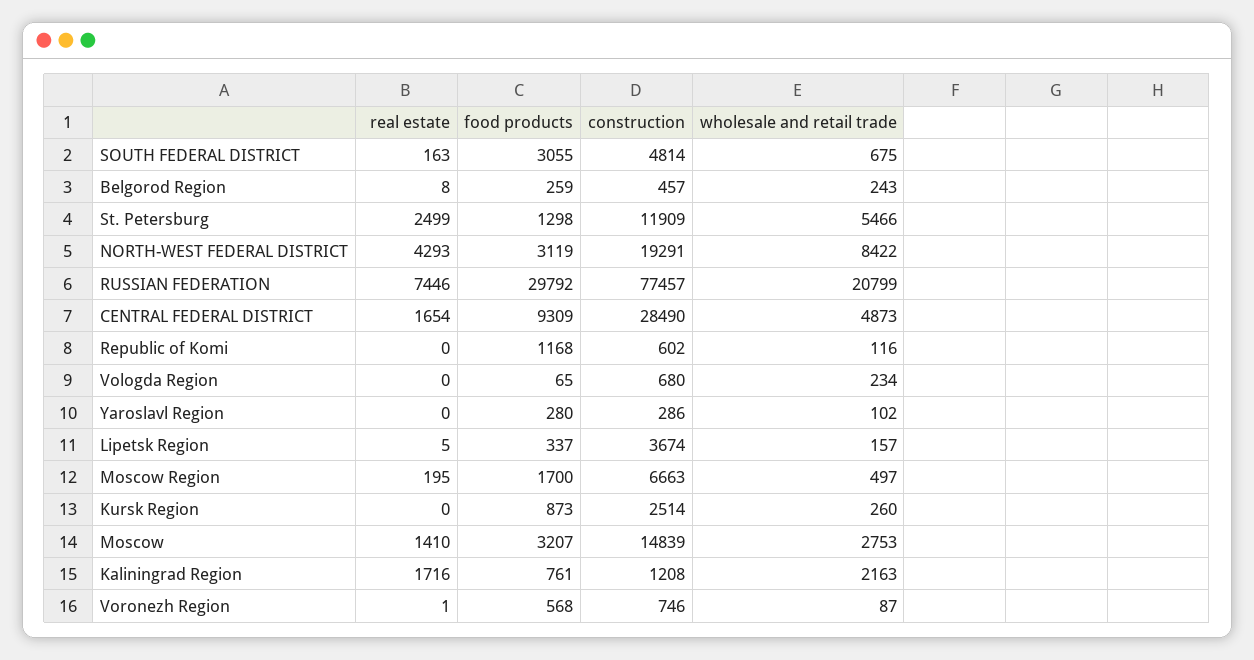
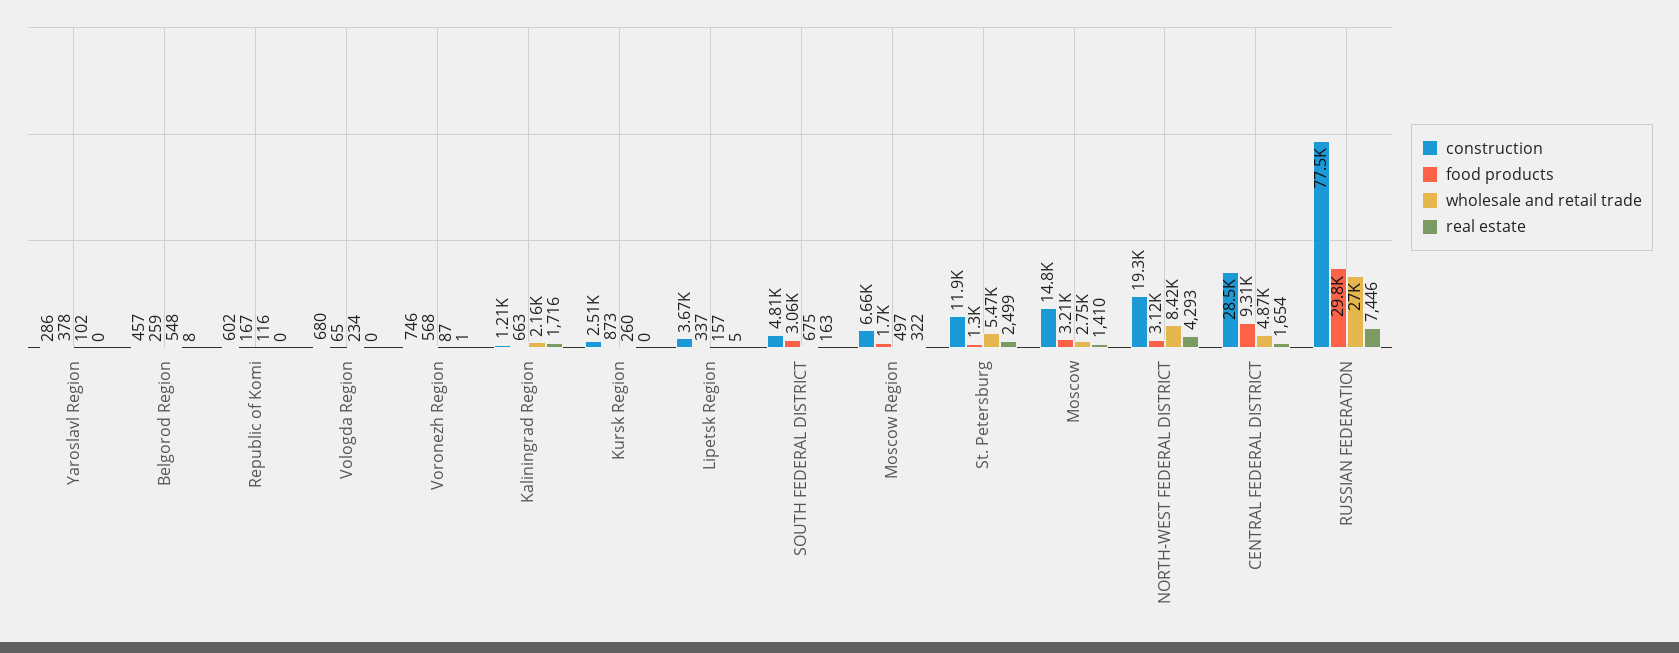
wholesale and retail trade, Belgorod Region: 243 -> 548
wholesale and retail trade, RUSSIAN FEDERATION: 20799 -> 27000
food products, Republic of Komi: 1168 -> 167
food products, Yaroslavl Region: 280 -> 378
real estate, Moscow Region: 195 -> 322
food products, Kaliningrad Region: 761 -> 663

